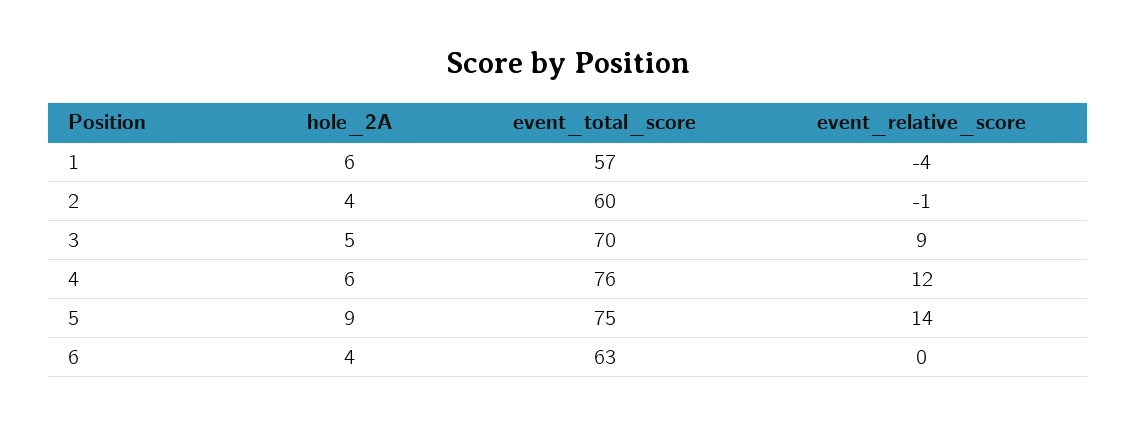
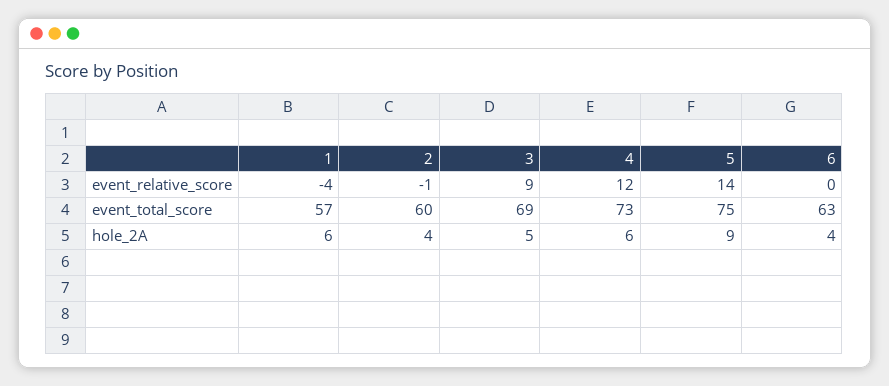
event_total_score, 3: 70 -> 69
event_total_score, 4: 76 -> 73

